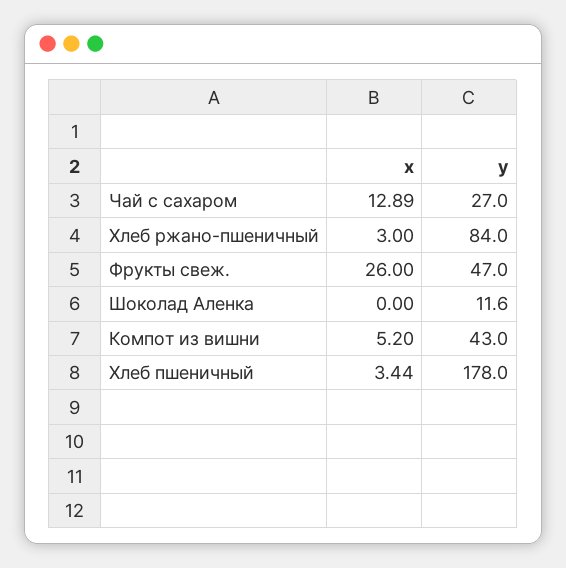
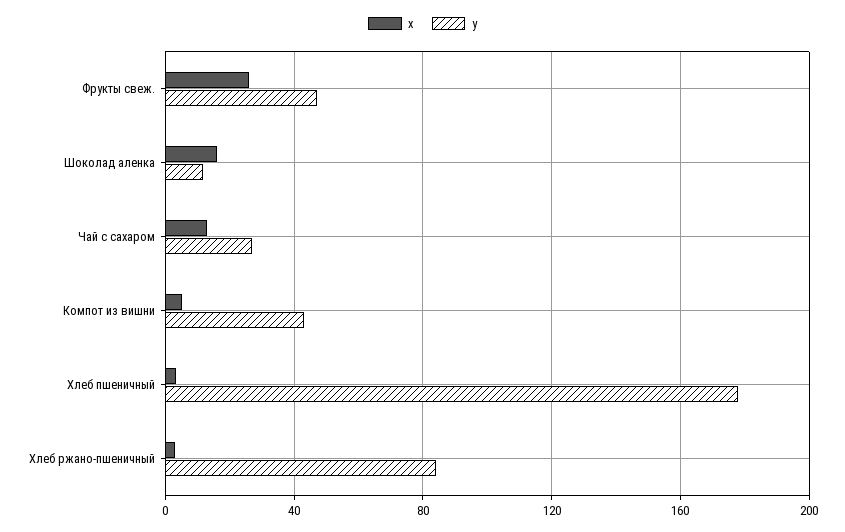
x, Шоколад Аленка: 0 -> 15

